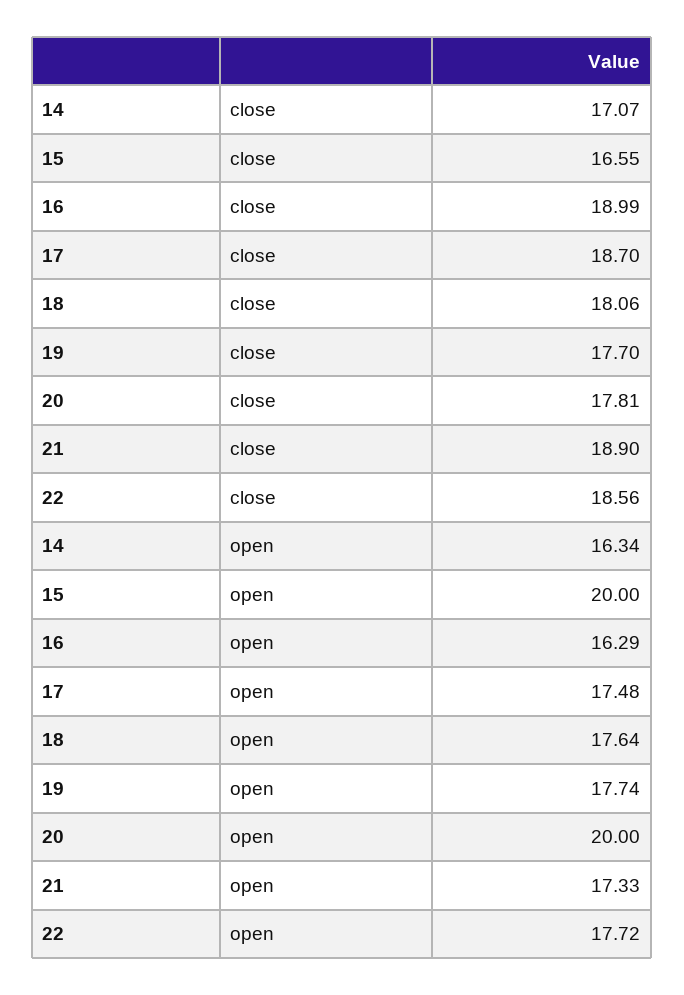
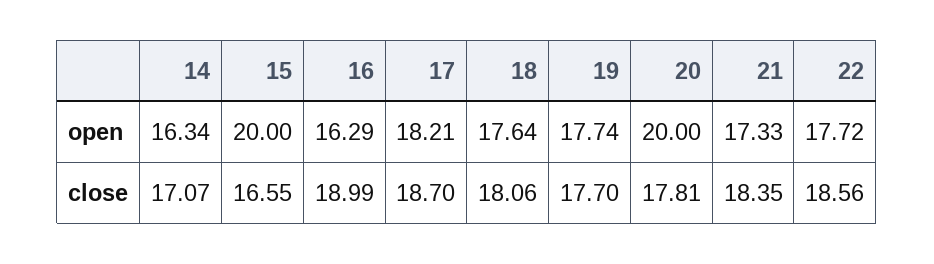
21, close: 18.9 -> 18.35
17, open: 17.48 -> 18.21

